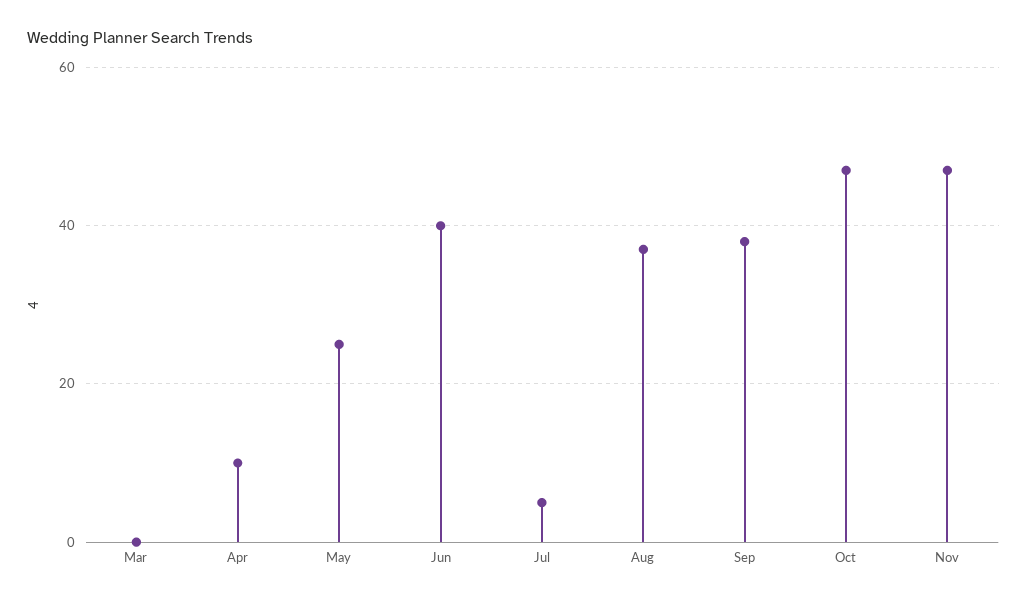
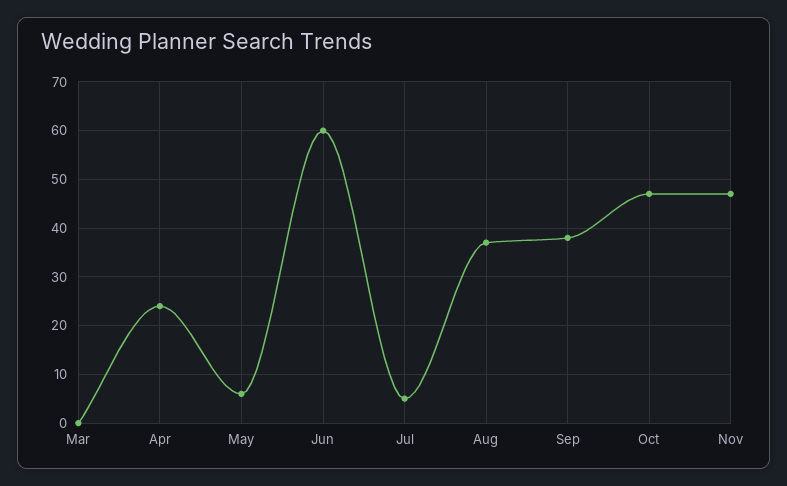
Apr: 10 -> 25
May: 25 -> 5
Jun: 40 -> 60

